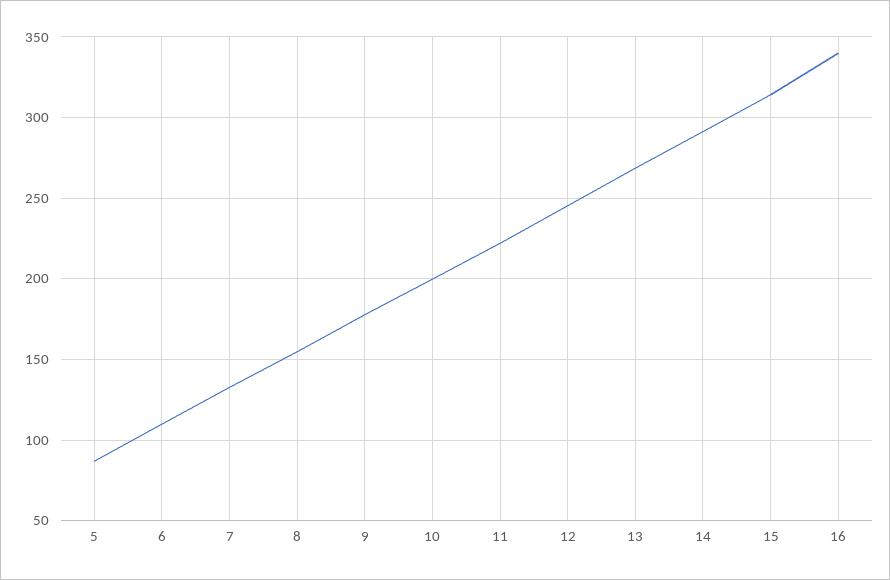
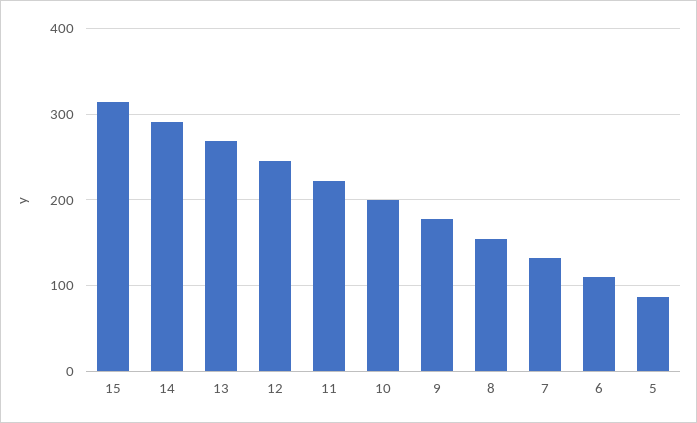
16: 340 -> none

